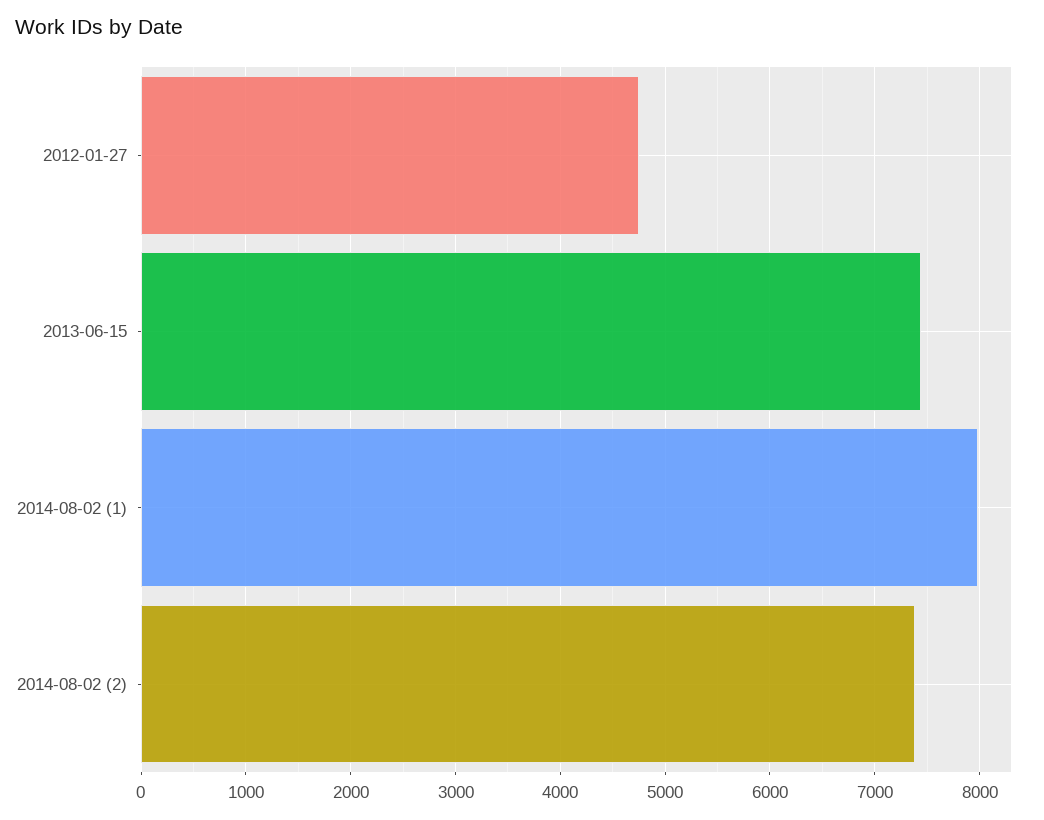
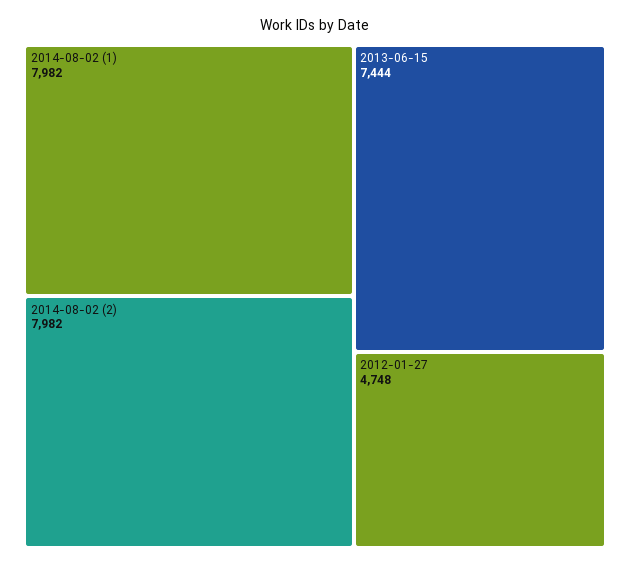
2014-08-02 (2): 7400 -> 7982

